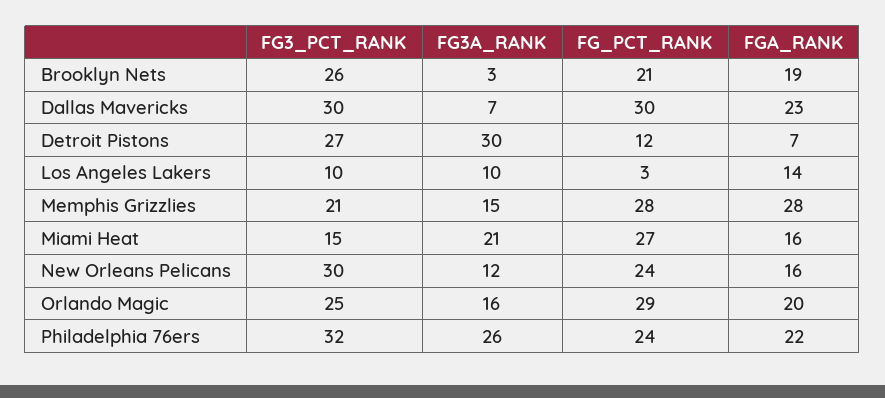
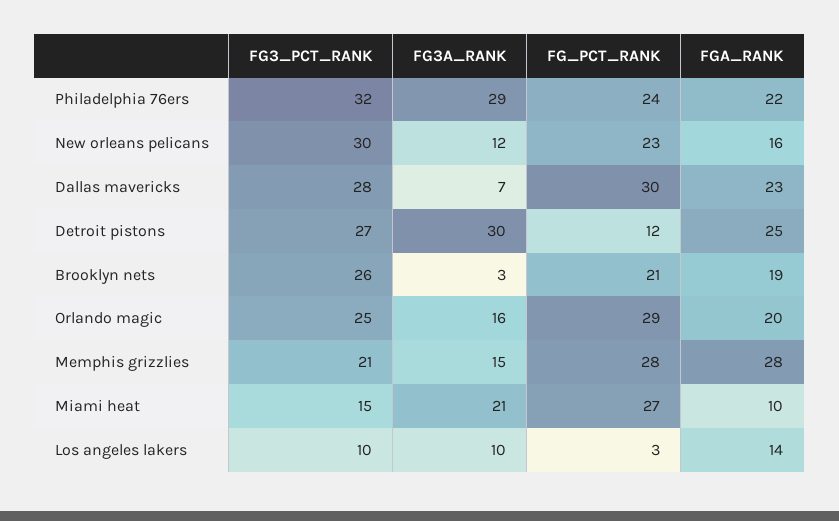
FG3_PCT_RANK, Dallas Mavericks: 30 -> 28
FGA_RANK, Detroit Pistons: 7 -> 25
FGA_RANK, Miami Heat: 16 -> 10
FG_PCT_RANK, New Orleans Pelicans: 24 -> 23
FG3A_RANK, Philadelphia 76ers: 26 -> 29

